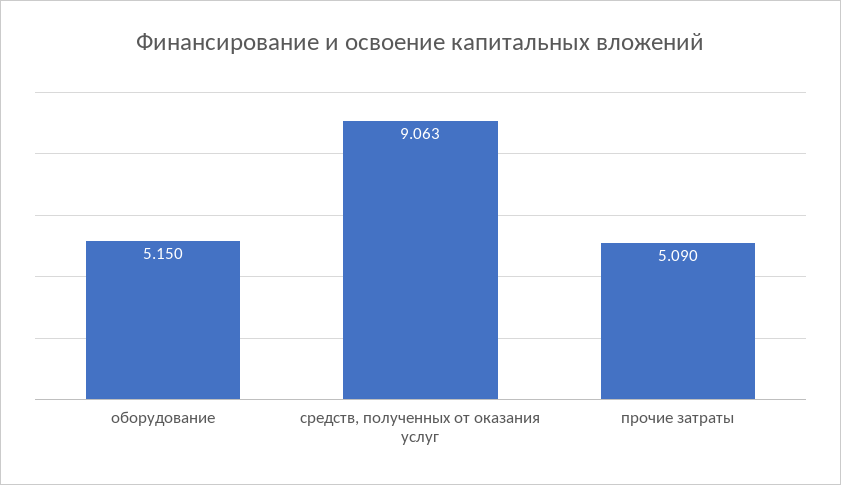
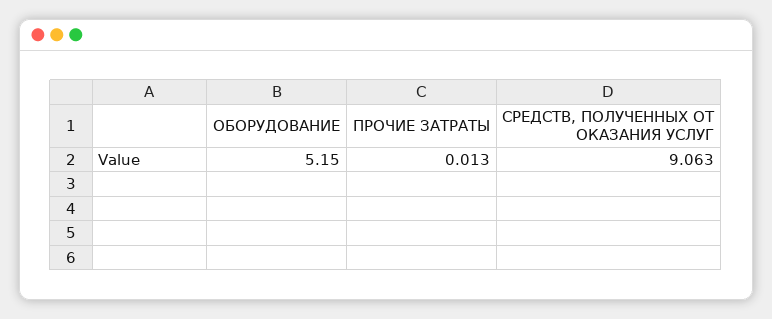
прочие затраты: 5.09 -> 0.013

